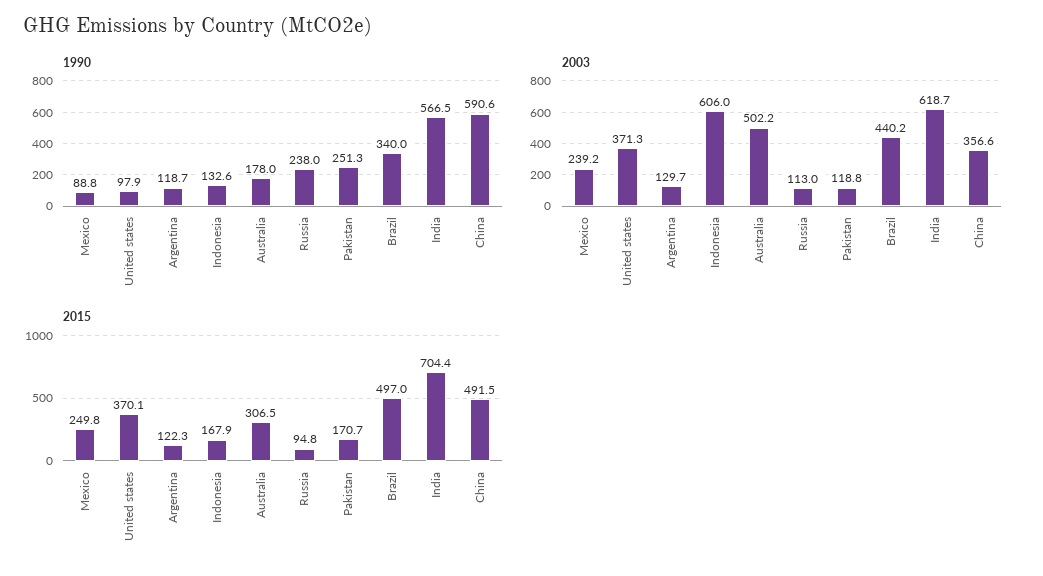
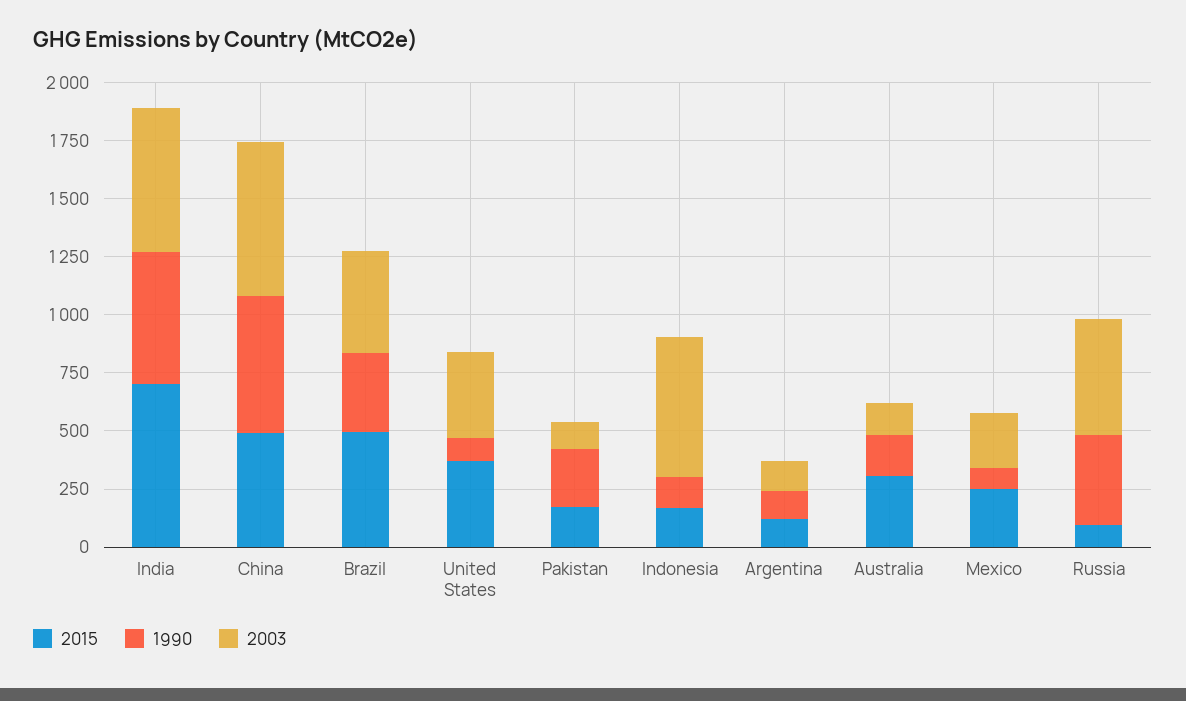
1990, Russia: 238 -> 400
2003, Australia: 502.2 -> 150
2003, Russia: 113 -> 500
2003, China: 356.6 -> 650

